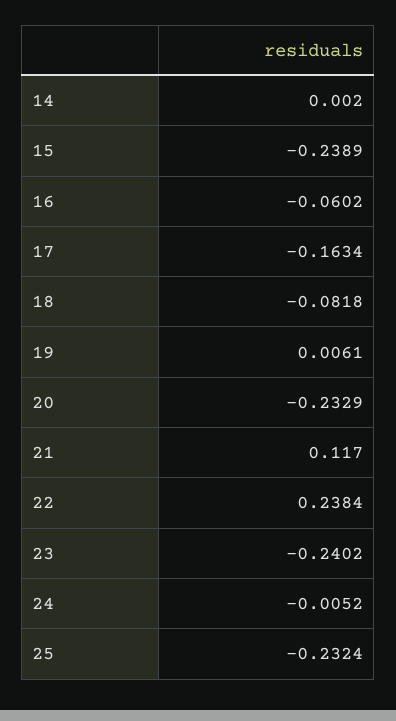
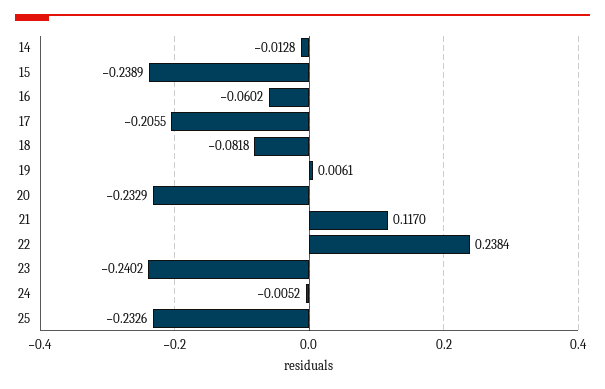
14: 0.002 -> -0.0128
17: -0.1634 -> -0.2055
25: -0.2324 -> -0.2326

